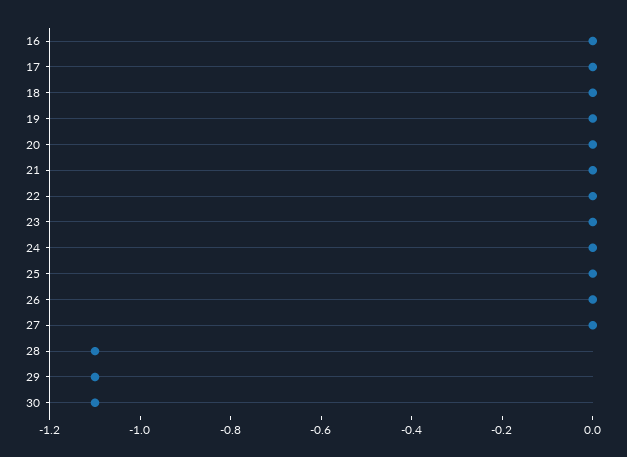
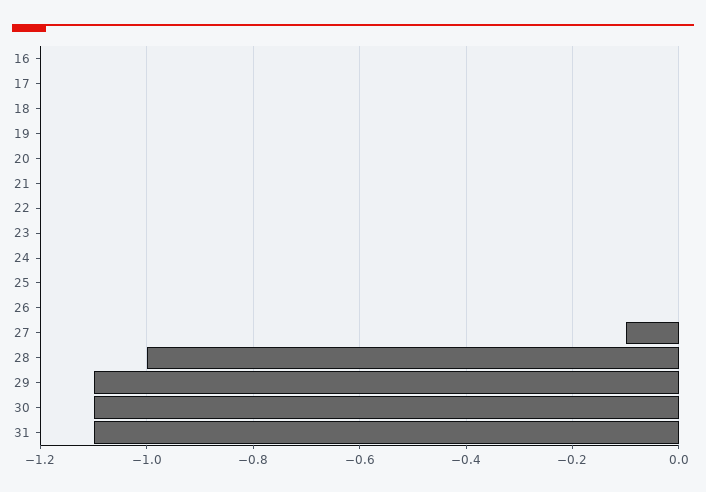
27: 0 -> -0.1
28: -1.1 -> -1
31: none -> -1.1

